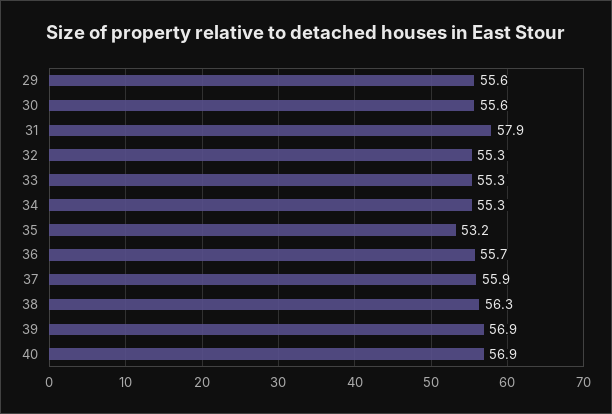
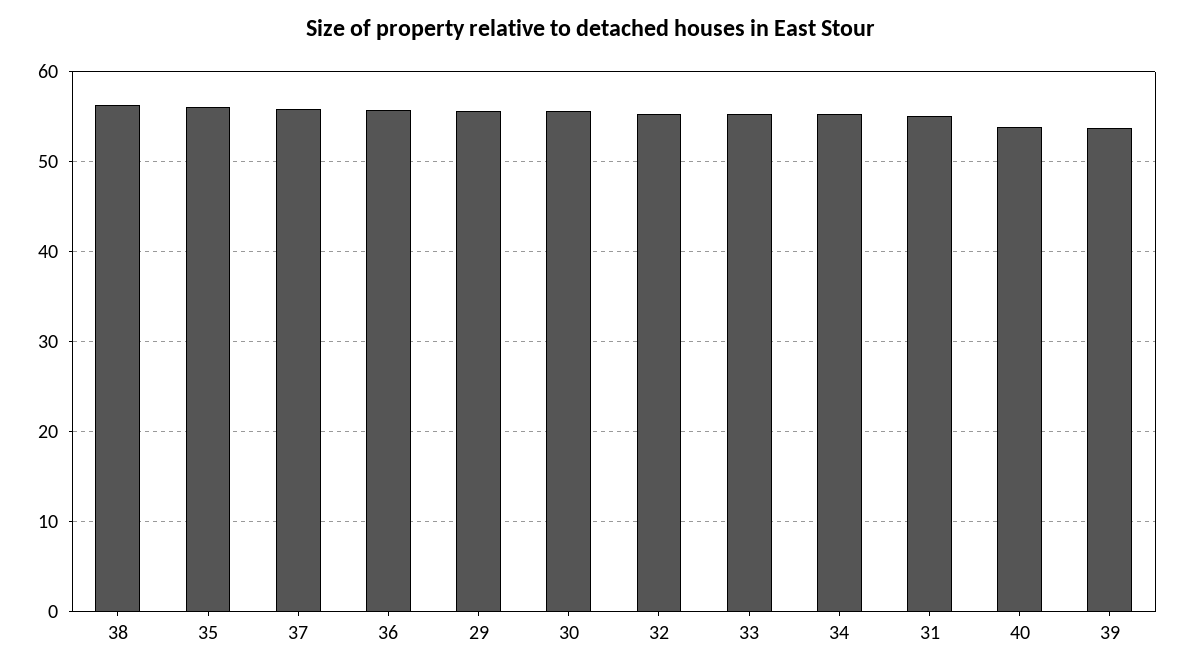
31: 57.9 -> 55
35: 53.2 -> 56
39: 56.9 -> 54
40: 56.9 -> 54

